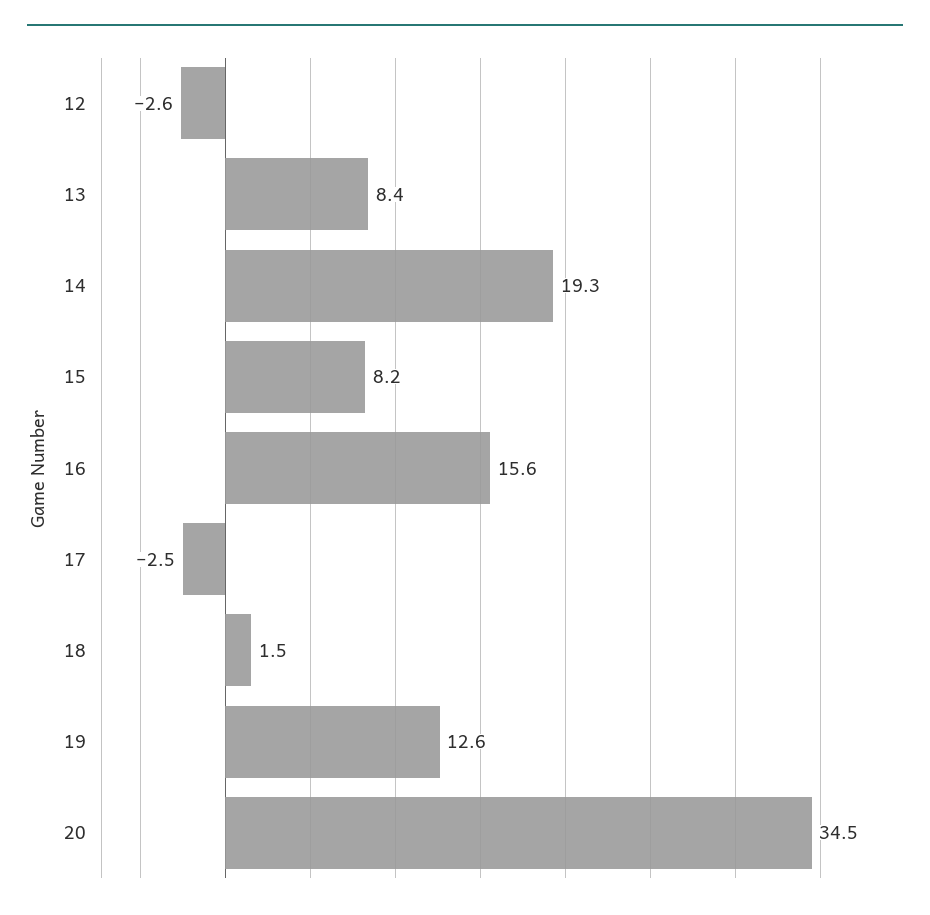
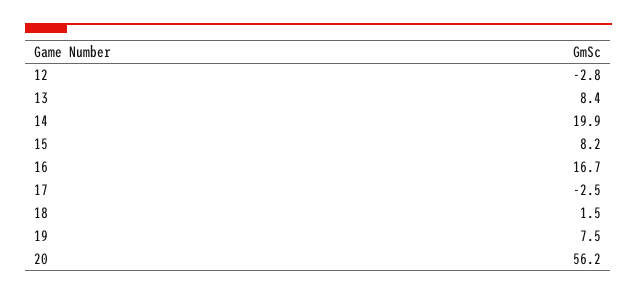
12: -2.6 -> -2.8
14: 19.3 -> 19.9
16: 15.6 -> 16.7
19: 12.6 -> 7.5
20: 34.5 -> 56.2

